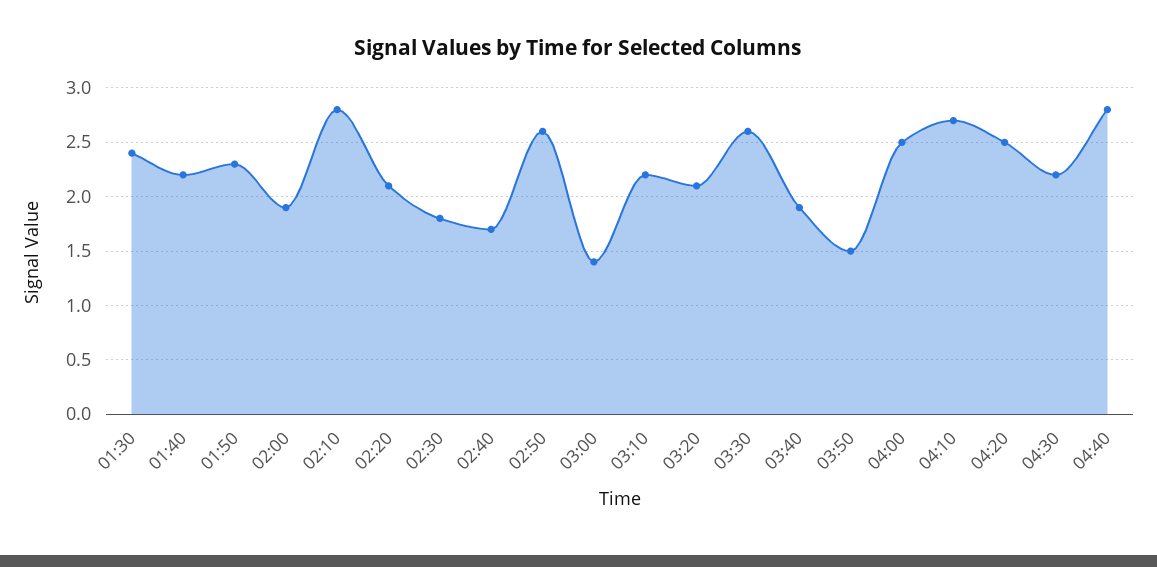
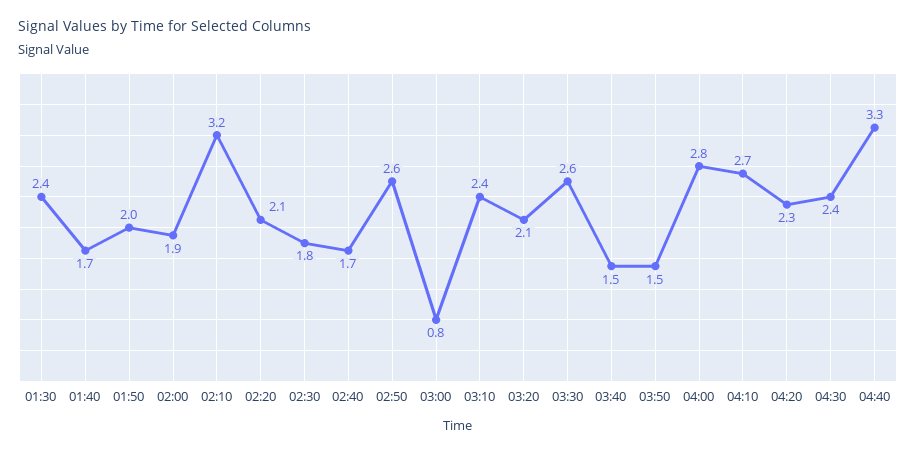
01:40: 2.2 -> 1.7
01:50: 2.3 -> 2
02:10: 2.8 -> 3.2
03:00: 1.4 -> 0.8
03:10: 2.2 -> 2.4
03:40: 1.9 -> 1.5
04:00: 2.5 -> 2.8
04:20: 2.5 -> 2.3
04:30: 2.2 -> 2.4
04:40: 2.8 -> 3.3

